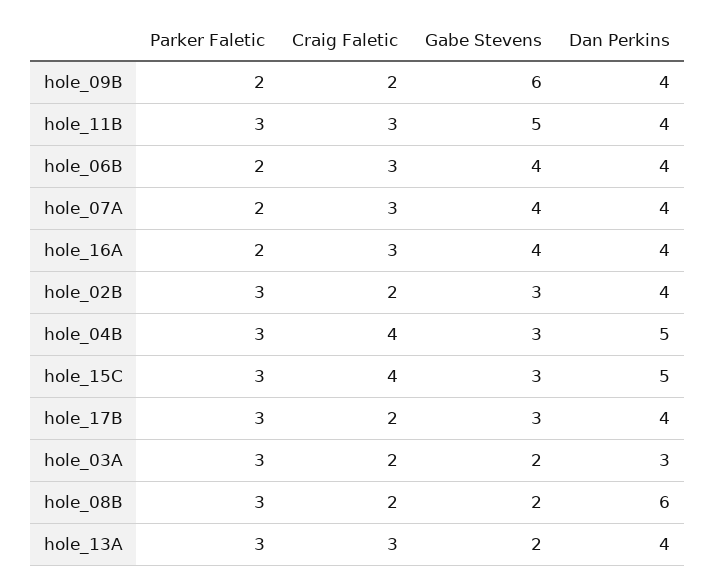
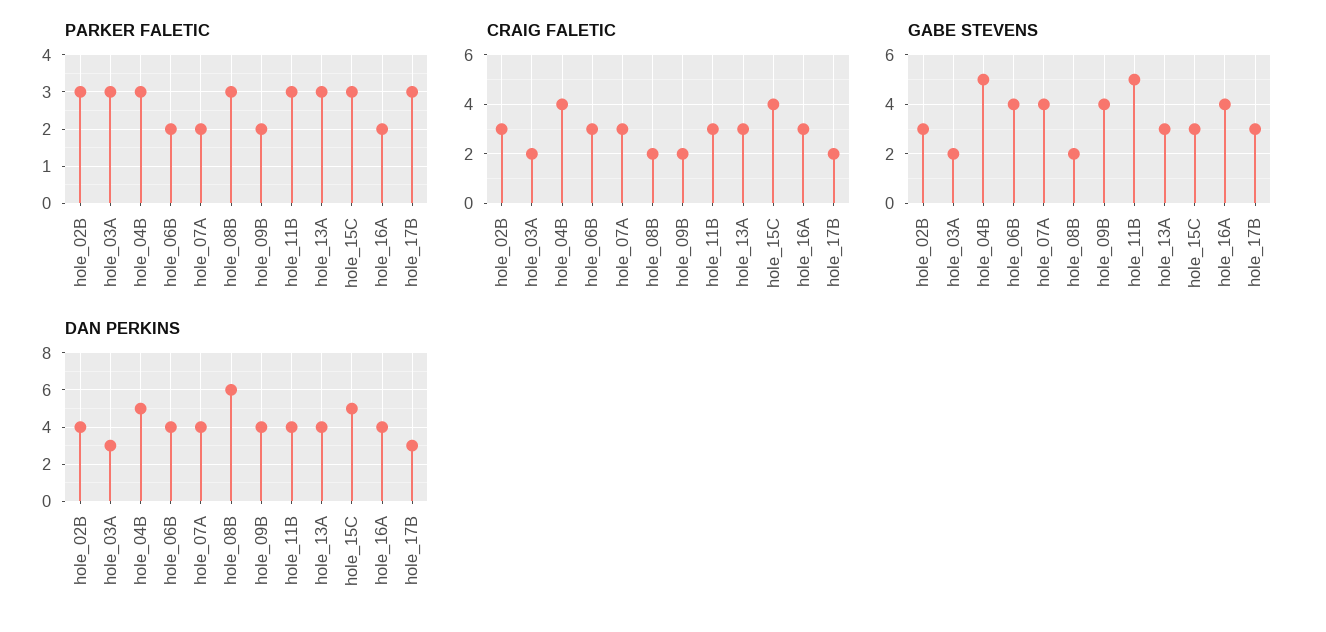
Gabe Stevens, hole_09B: 6 -> 4
Craig Faletic, hole_02B: 2 -> 3
Gabe Stevens, hole_04B: 3 -> 5
Dan Perkins, hole_17B: 4 -> 3
Gabe Stevens, hole_13A: 2 -> 3

